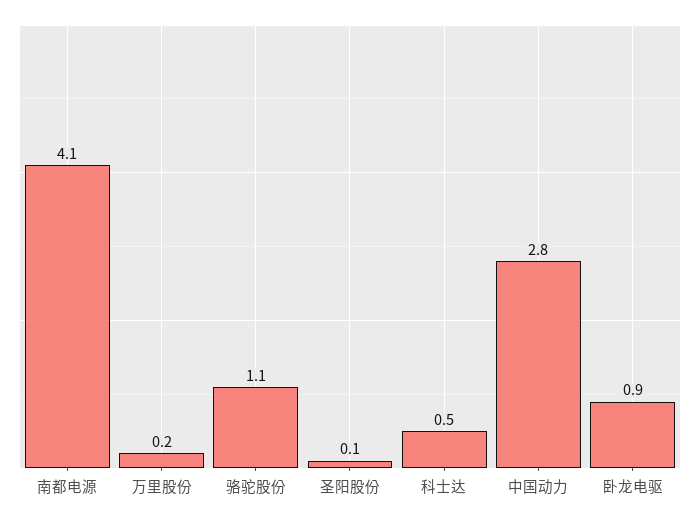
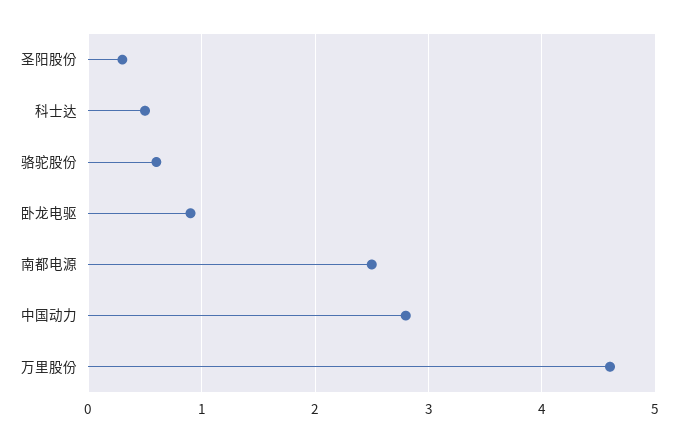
南都电源: 4.1 -> 2.5
万里股份: 0.2 -> 4.6
骆驼股份: 1.1 -> 0.6
圣阳股份: 0.1 -> 0.3

